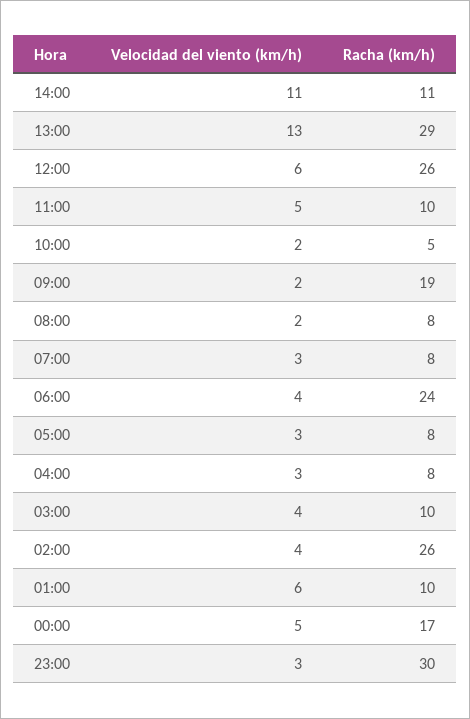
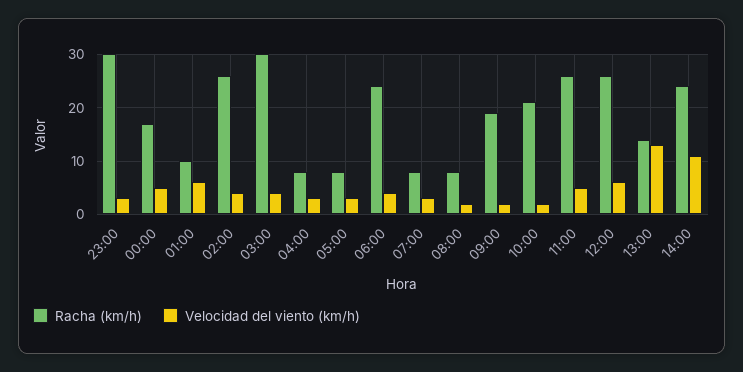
Racha (km/h), 14:00: 11 -> 25
Racha (km/h), 13:00: 29 -> 15
Racha (km/h), 11:00: 10 -> 25
Racha (km/h), 10:00: 5 -> 20
Racha (km/h), 03:00: 10 -> 30

